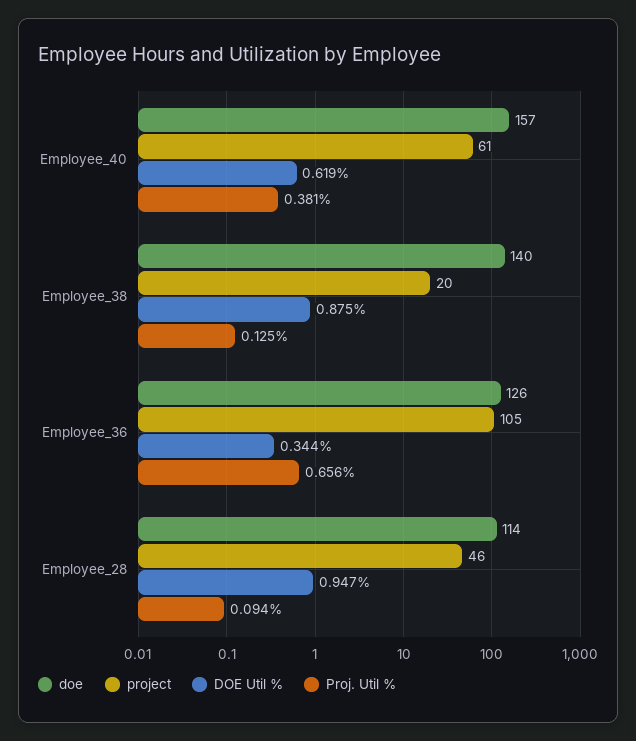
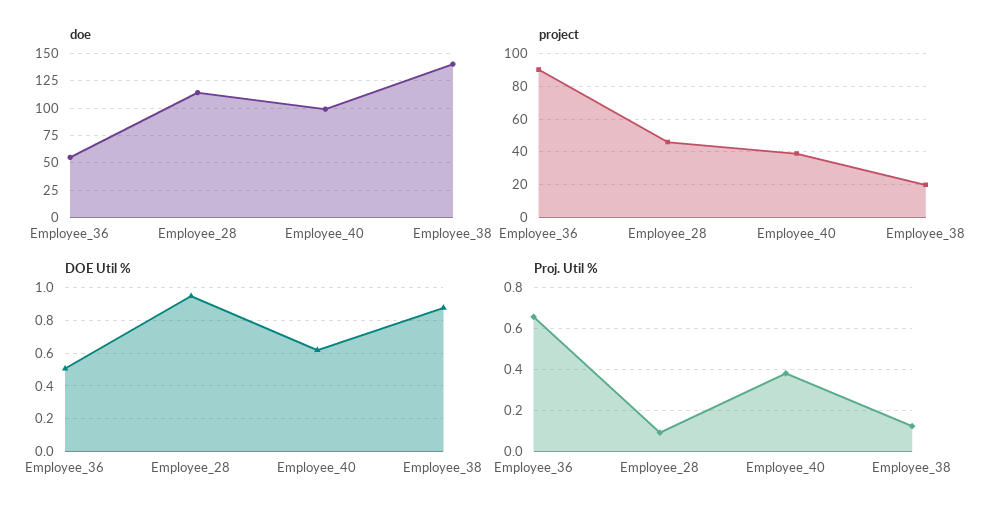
doe, Employee_40: 157 -> 100
project, Employee_40: 61 -> 40
doe, Employee_36: 126 -> 50
project, Employee_36: 105 -> 90
DOE Util %, Employee_36: 0.344 -> 0.5

